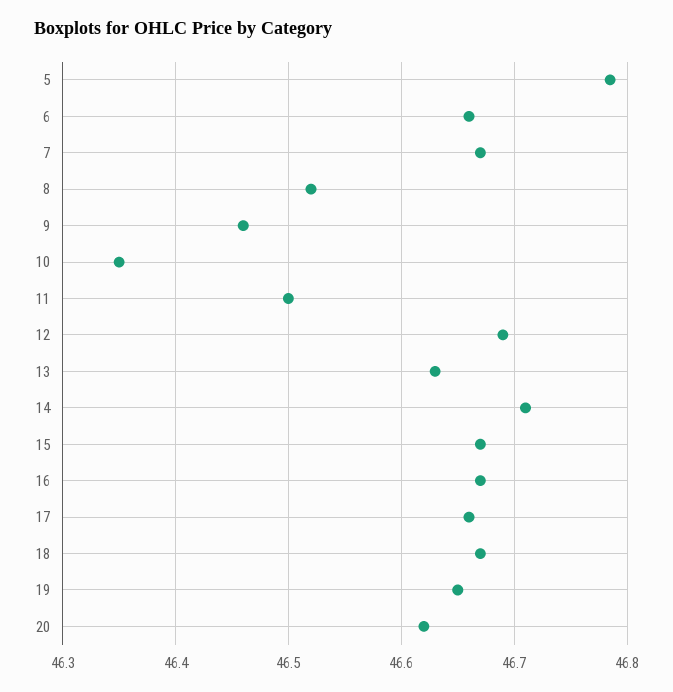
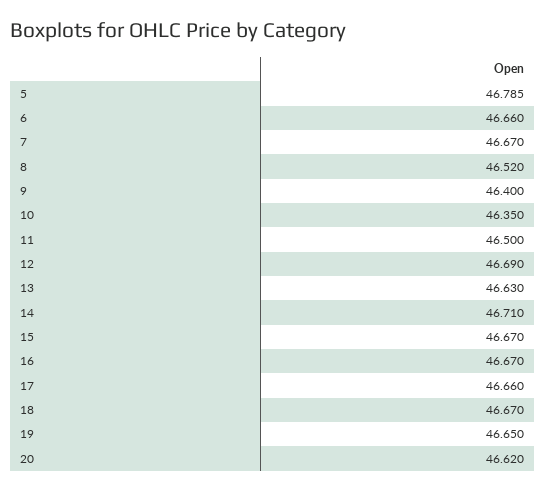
9: 46.46 -> 46.4

